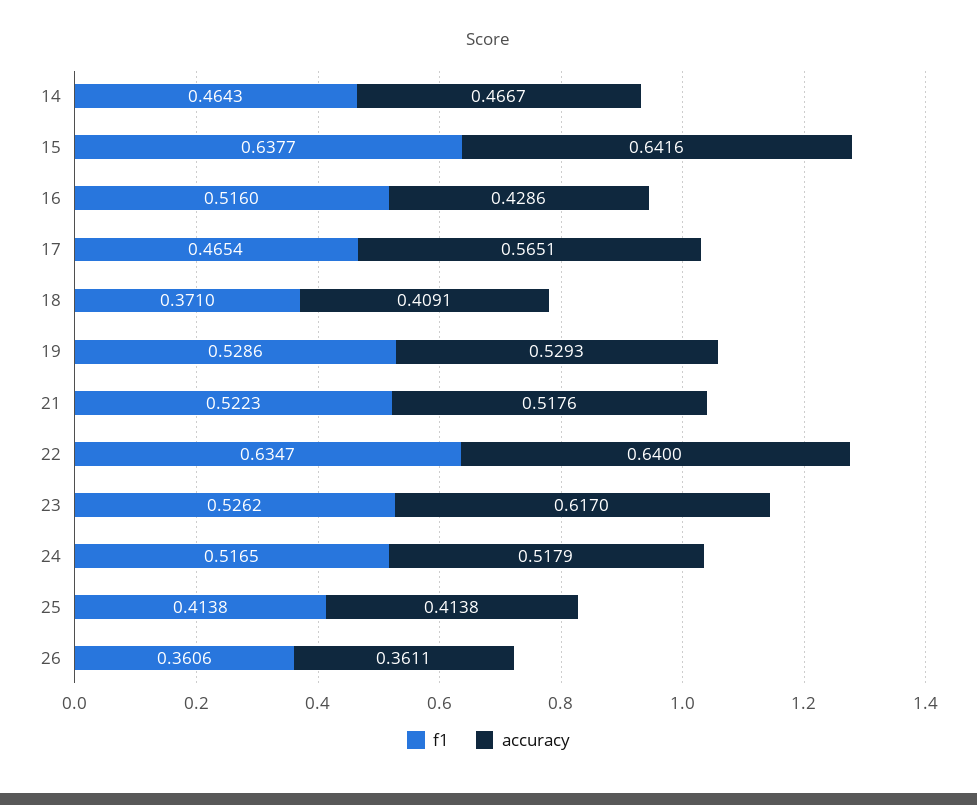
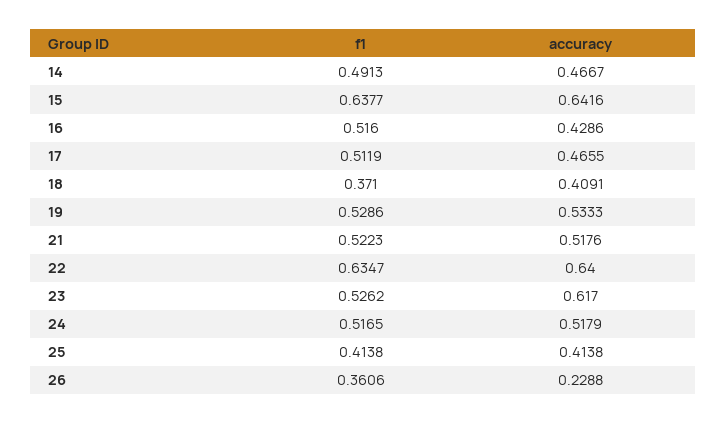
f1, 14: 0.4643 -> 0.4913
f1, 17: 0.4654 -> 0.5119
accuracy, 17: 0.5651 -> 0.4655
accuracy, 19: 0.5293 -> 0.5333
accuracy, 26: 0.3611 -> 0.2288

